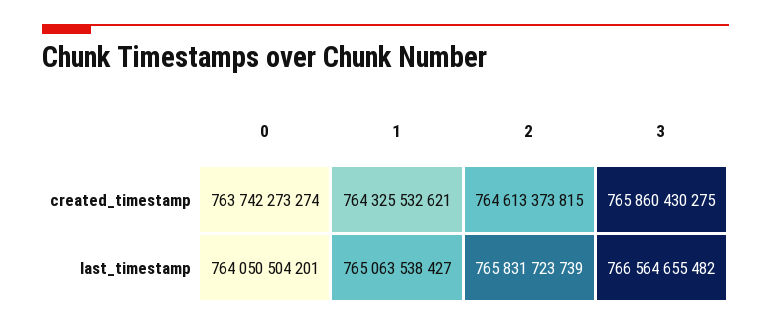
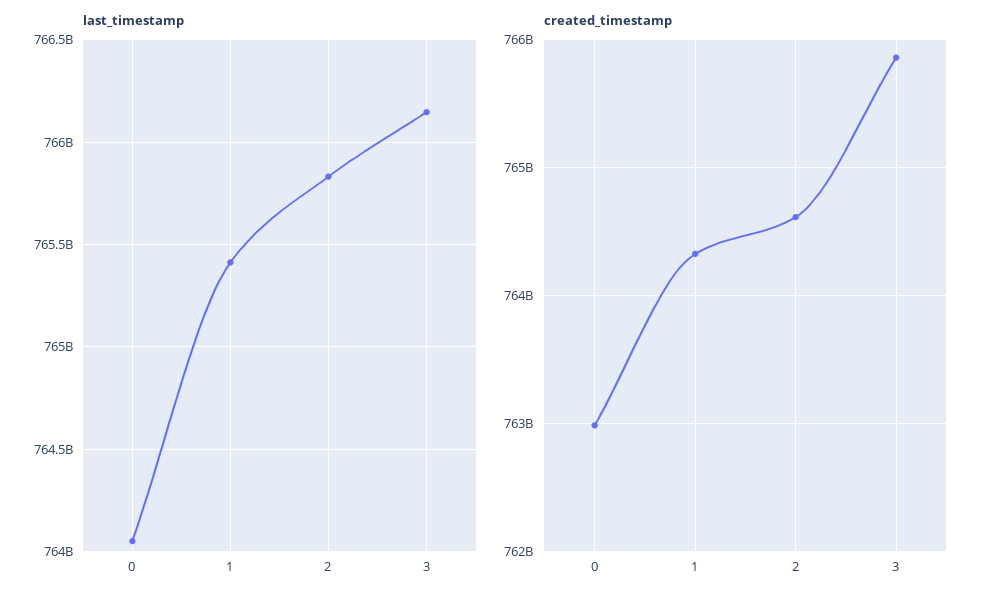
created_timestamp, 0: 763742273274 -> 763000000000
last_timestamp, 1: 765063538427 -> 765400000000
last_timestamp, 3: 766564655482 -> 766150000000

